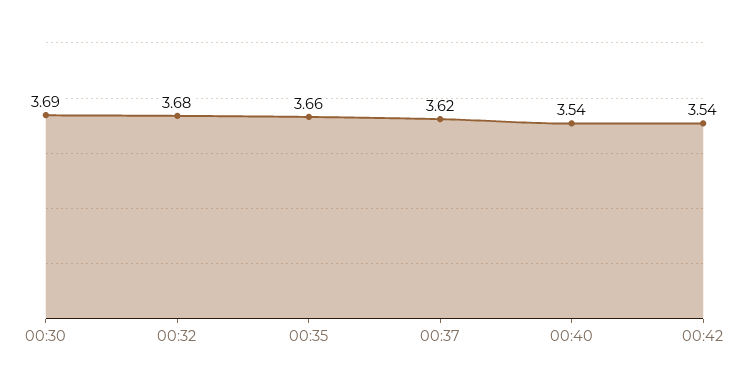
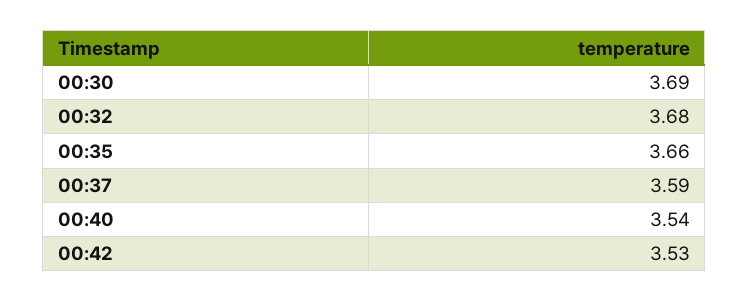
00:37: 3.62 -> 3.59
00:42: 3.54 -> 3.53

